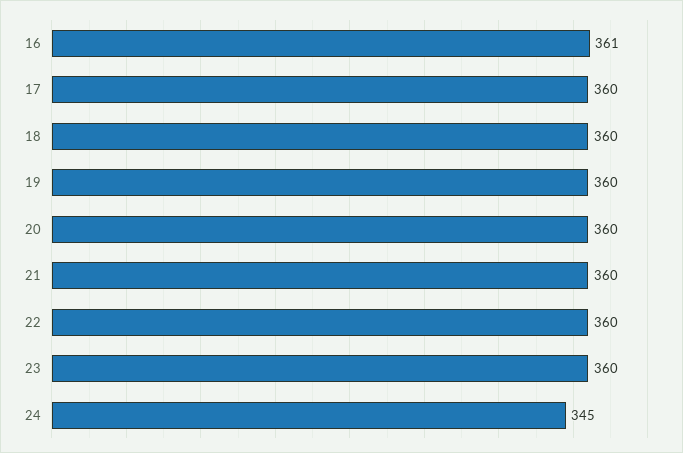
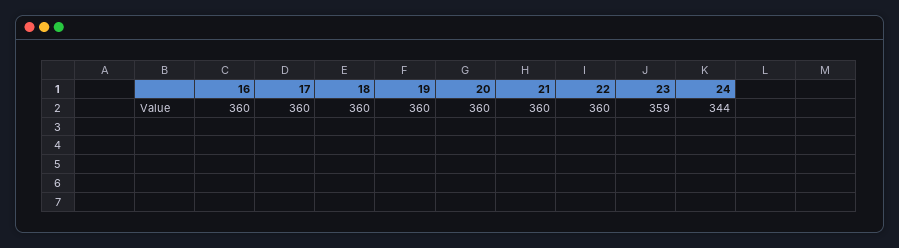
16: 361 -> 360
23: 360 -> 359
24: 345 -> 344

